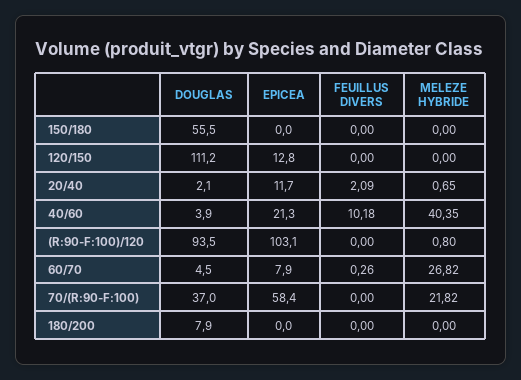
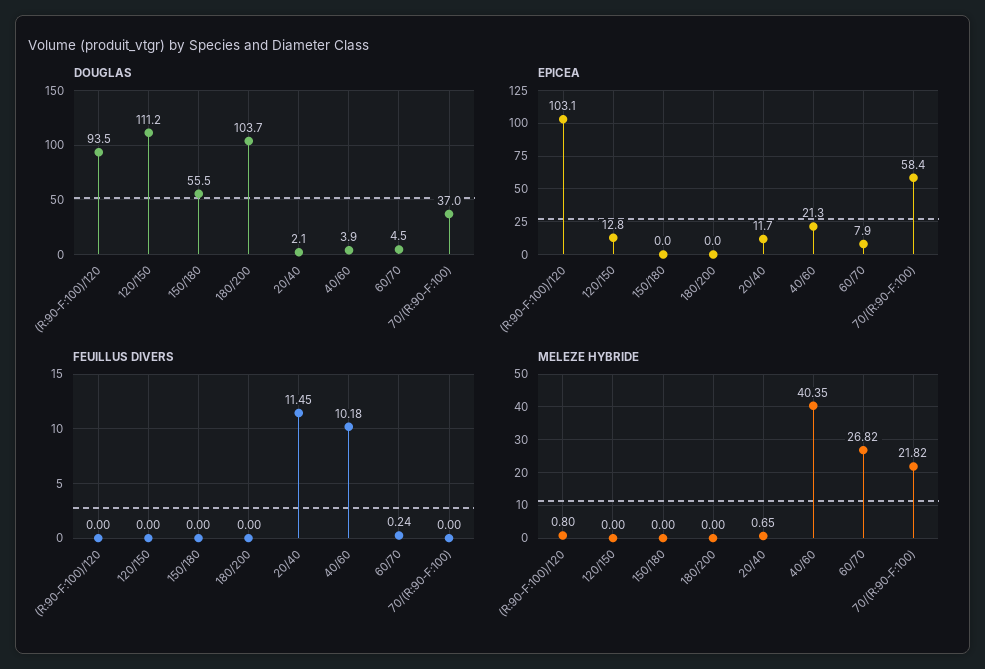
FEUILLUS DIVERS, 20/40: 2.09 -> 11.45
FEUILLUS DIVERS, 60/70: 0.26 -> 0.24
DOUGLAS, 180/200: 7.9 -> 103.7

